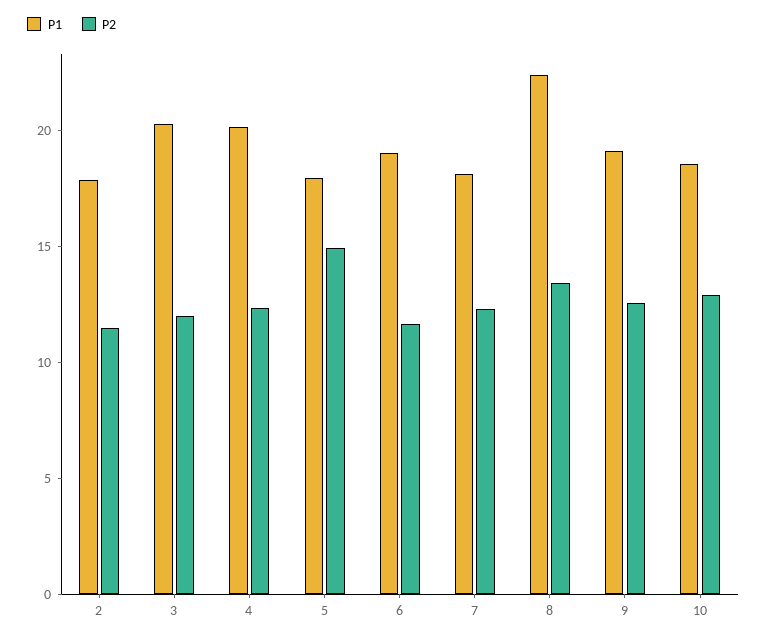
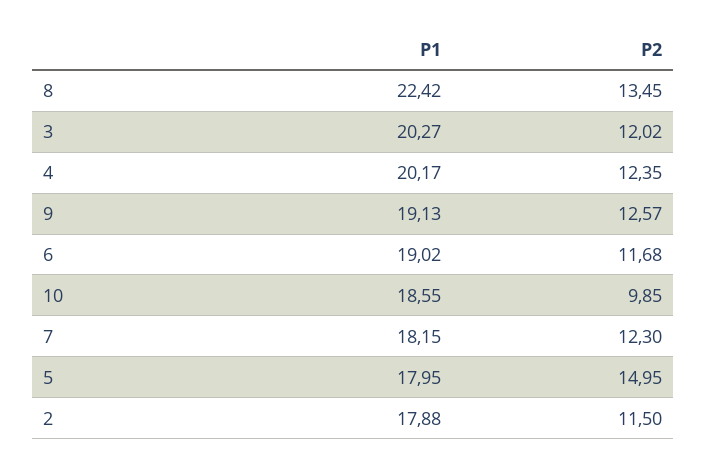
P2, 10: 13 -> 9.85

